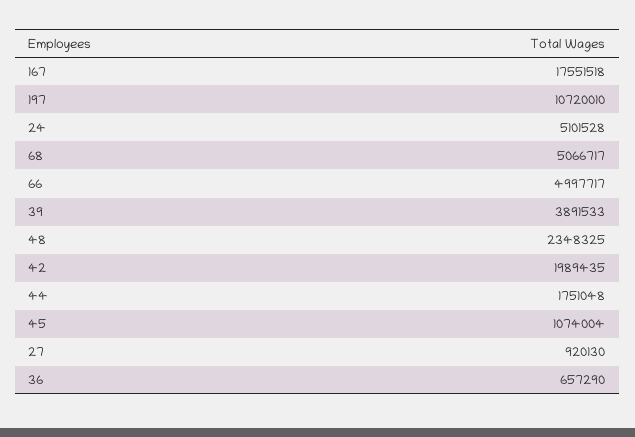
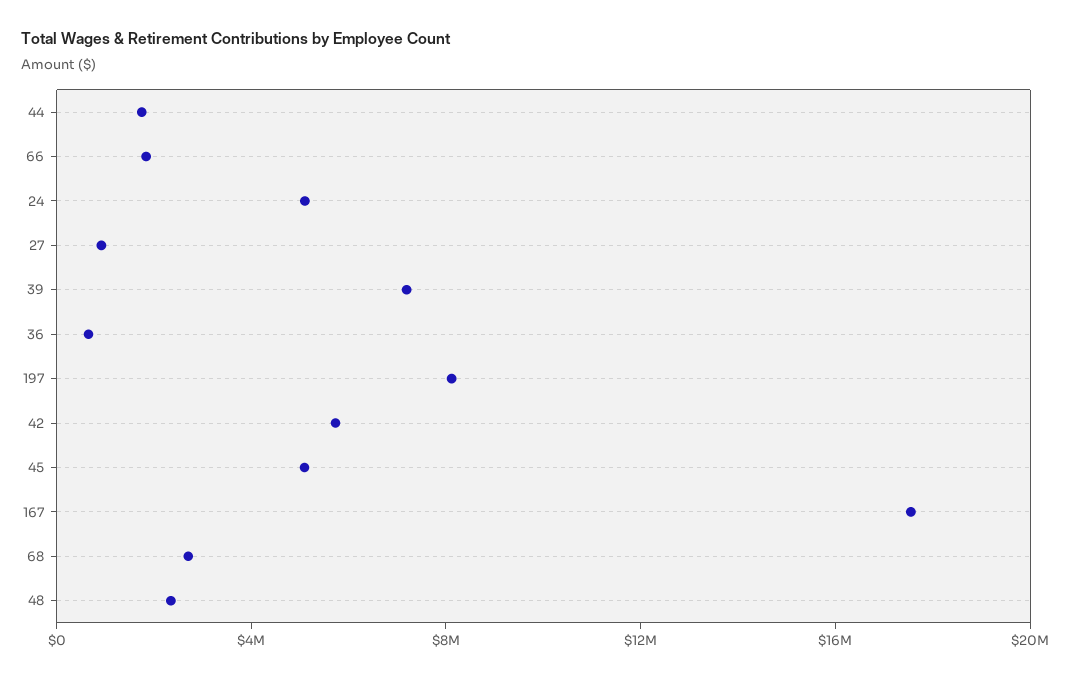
197: 10720010 -> 8000000
68: 5066717 -> 3000000
66: 4997717 -> 2000000
39: 3891533 -> 7000000
42: 1989435 -> 6000000
45: 1074004 -> 5000000

